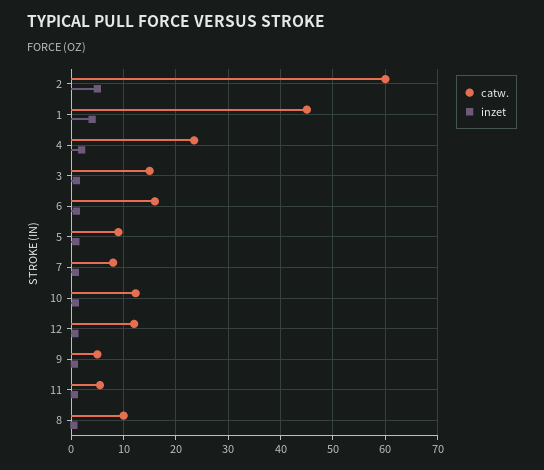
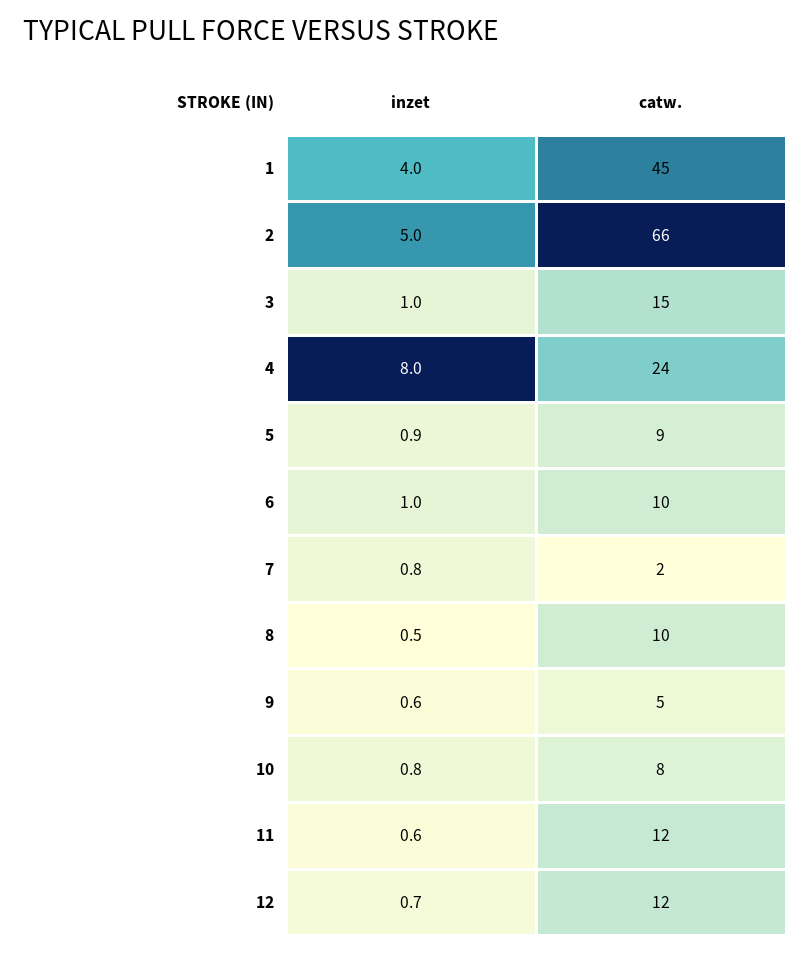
catw., 2: 60 -> 66
inzet, 4: 2 -> 8
catw., 6: 16 -> 10
catw., 7: 8 -> 2
catw., 10: 12 -> 8
catw., 11: 6 -> 12

